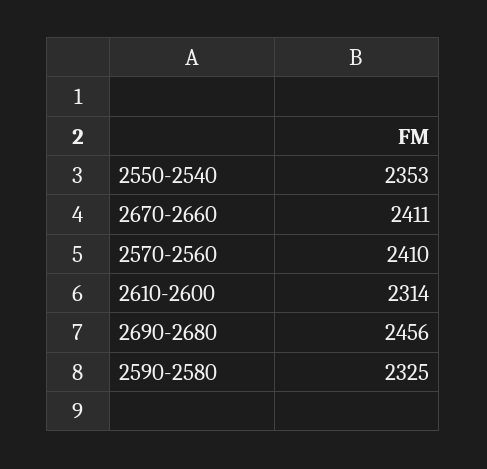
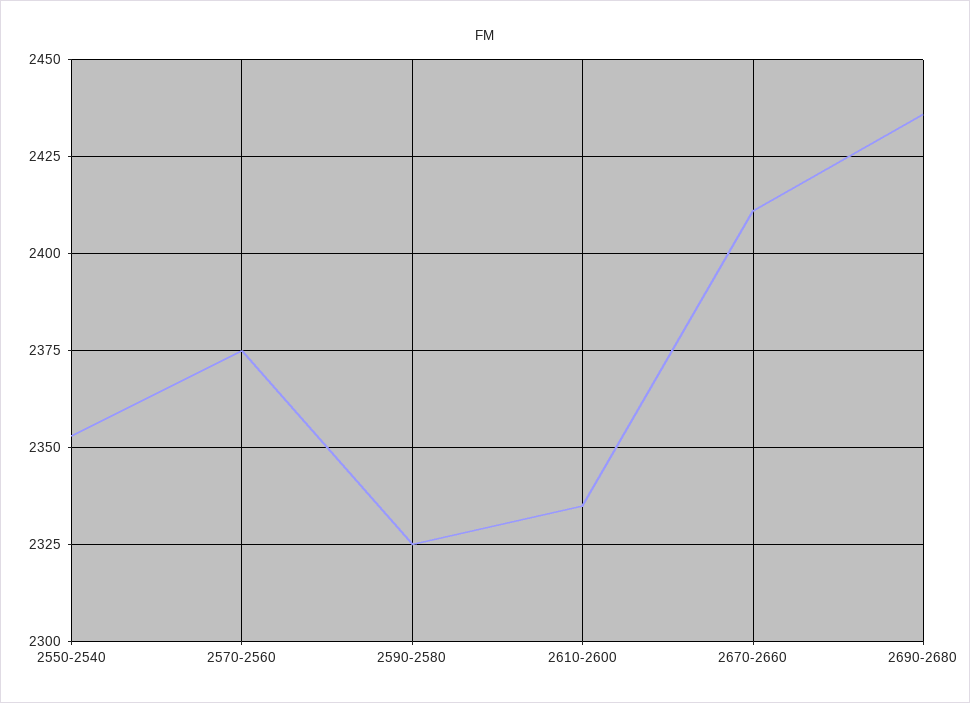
2570-2560: 2410 -> 2375
2610-2600: 2314 -> 2335
2690-2680: 2456 -> 2435

